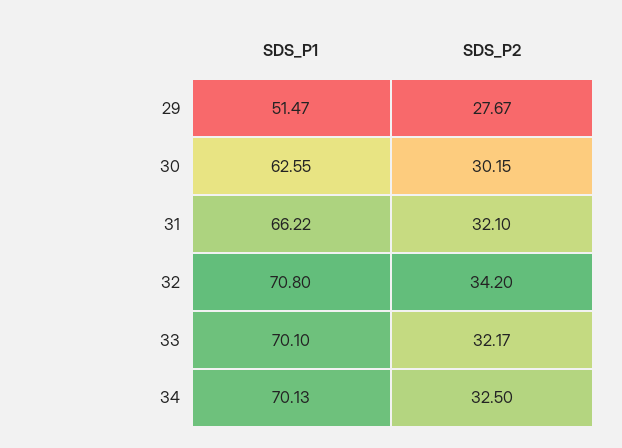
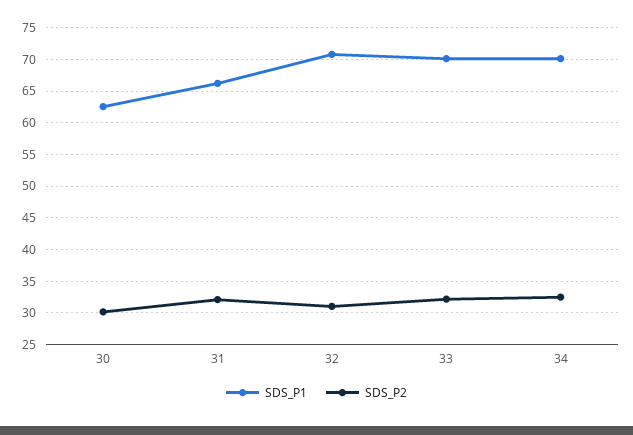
SDS_P1, 29: 51.47 -> none
SDS_P2, 29: 27.67 -> none
SDS_P2, 32: 34.2 -> 31

